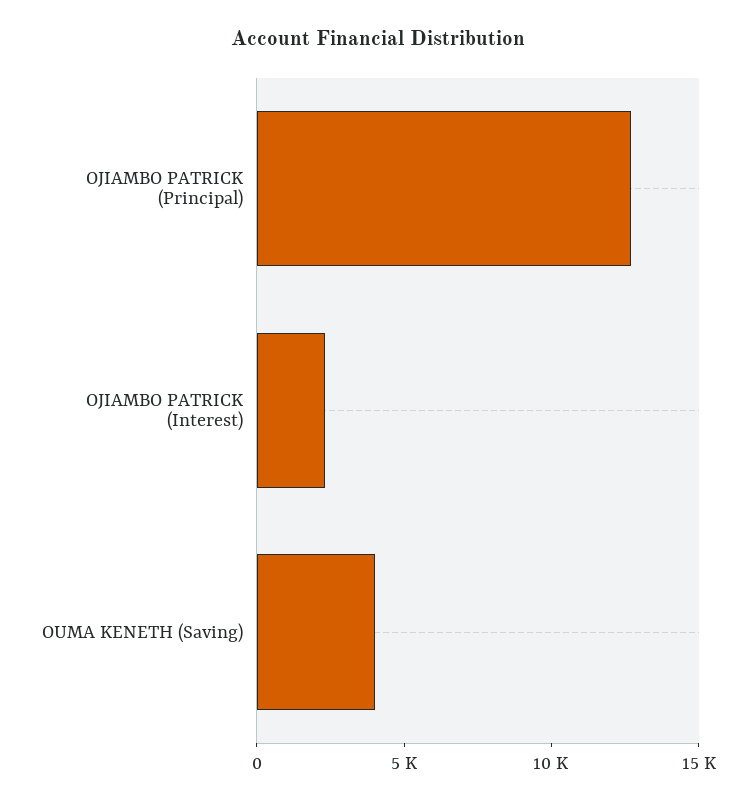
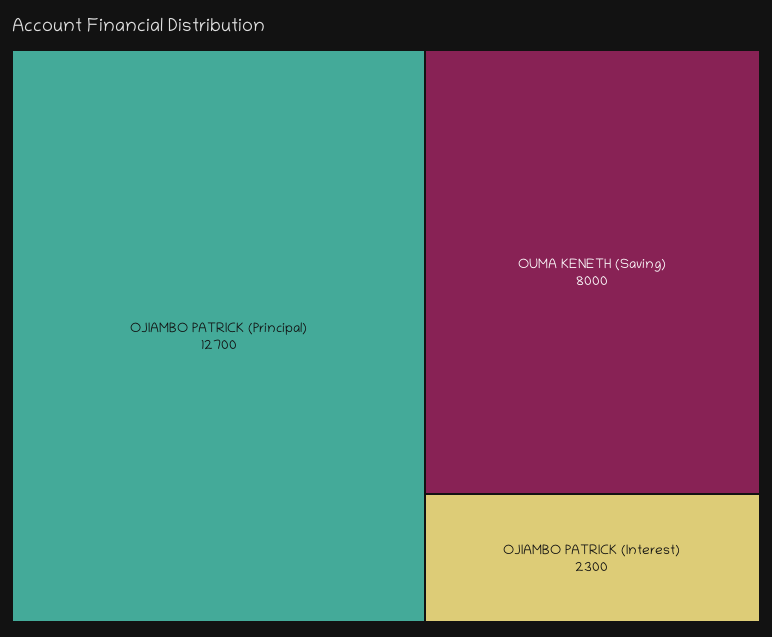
OUMA KENETH (Saving): 4000 -> 8000

